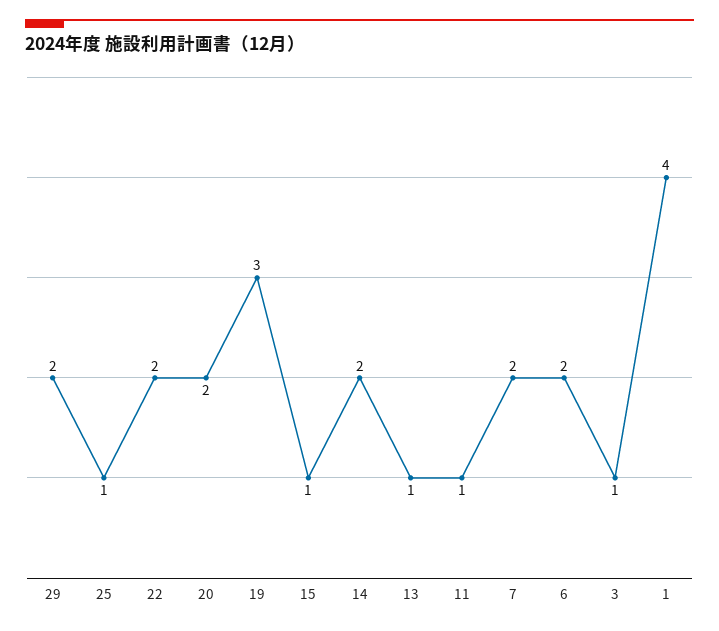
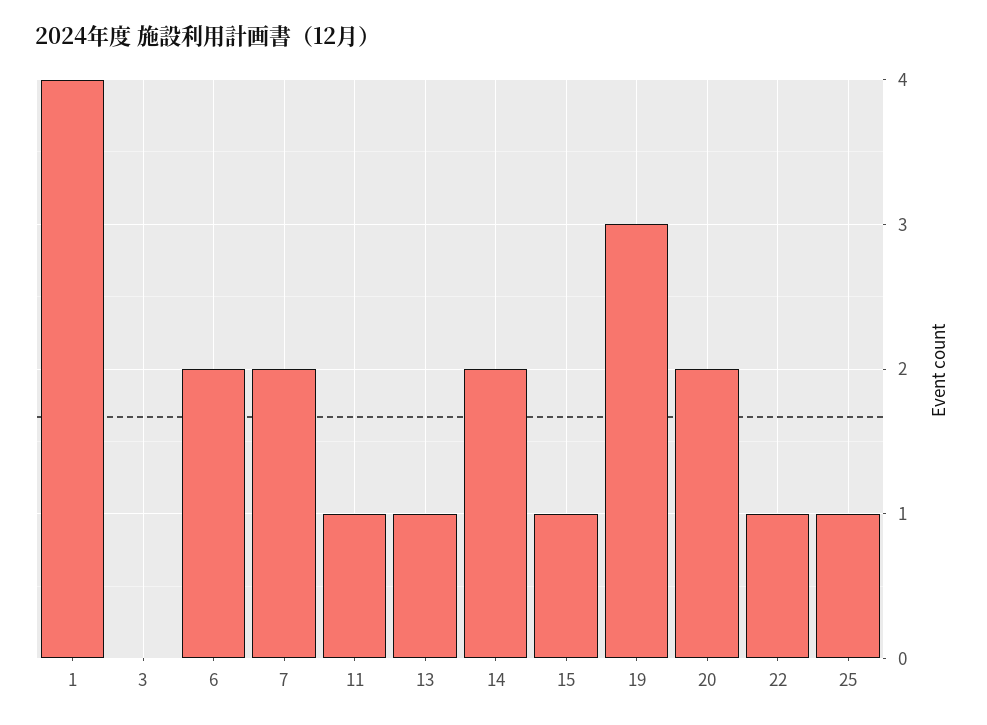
29: 2 -> none
22: 2 -> 1
3: 1 -> 0

